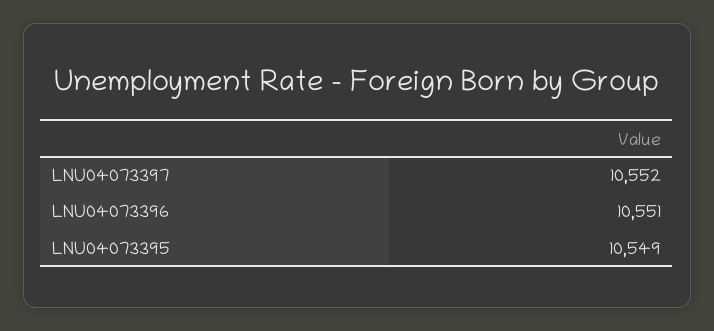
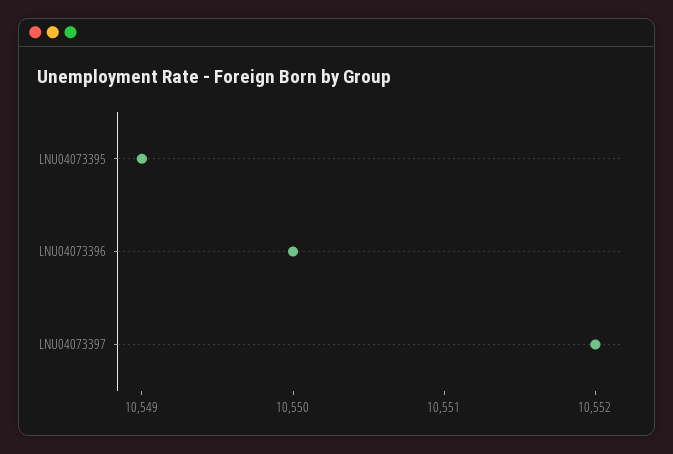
LNU04073396: 10551 -> 10550

